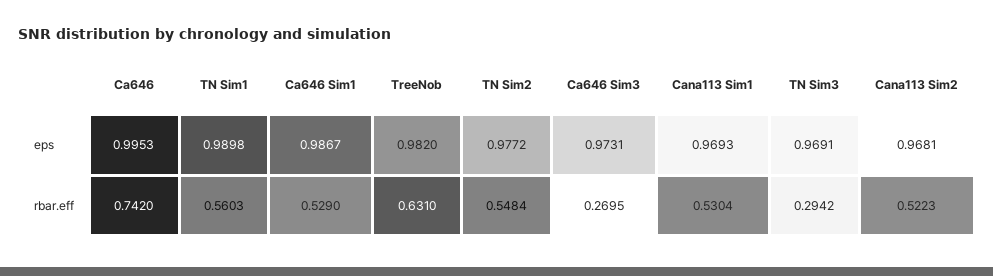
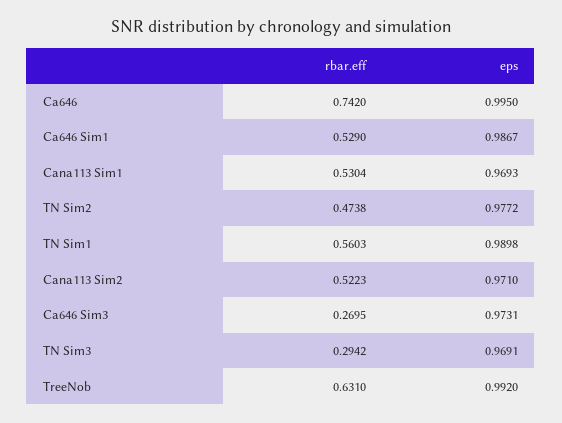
Ca646, eps: 0.9953 -> 0.995
TreeNob, eps: 0.982 -> 0.992
Cana113 Sim2, eps: 0.9681 -> 0.971
TN Sim2, rbar.eff: 0.5484 -> 0.4738

